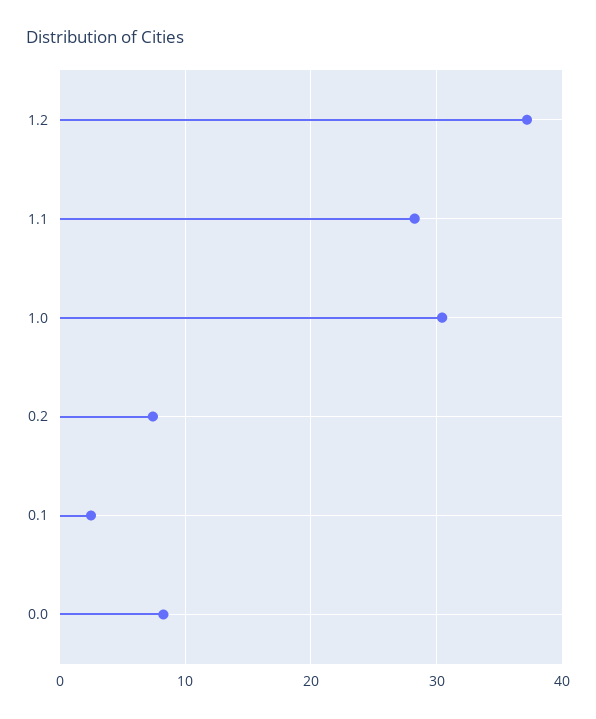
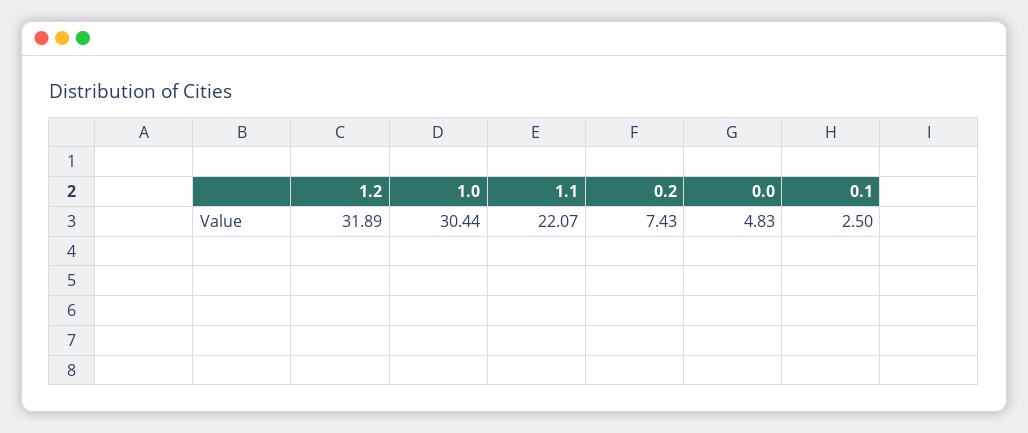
1.2: 37 -> 31.89
1.1: 28 -> 22.07
0.0: 8 -> 4.83

